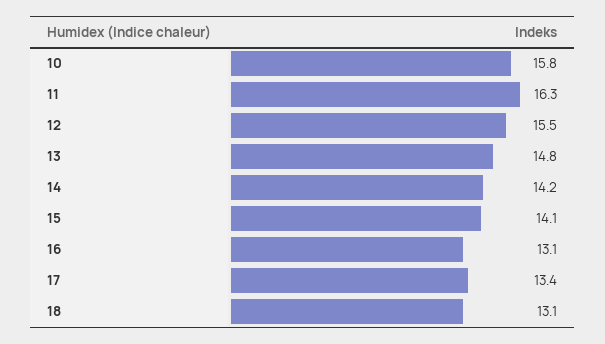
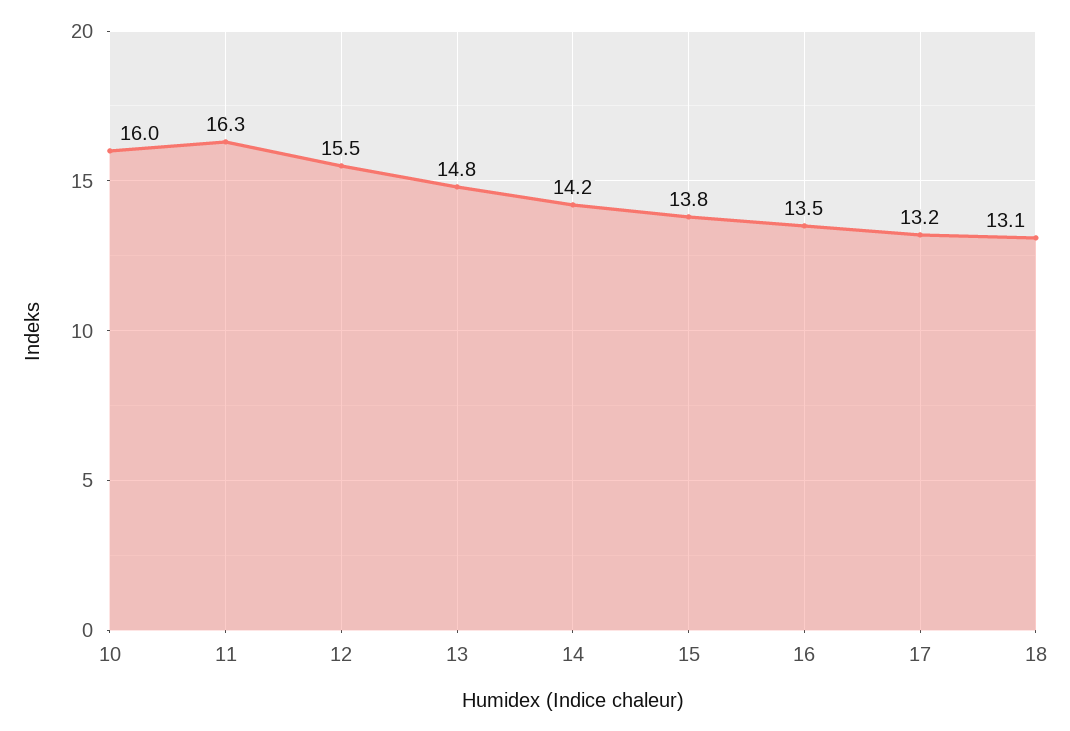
10: 15.8 -> 16
15: 14.1 -> 13.8
16: 13.1 -> 13.5
17: 13.4 -> 13.2

